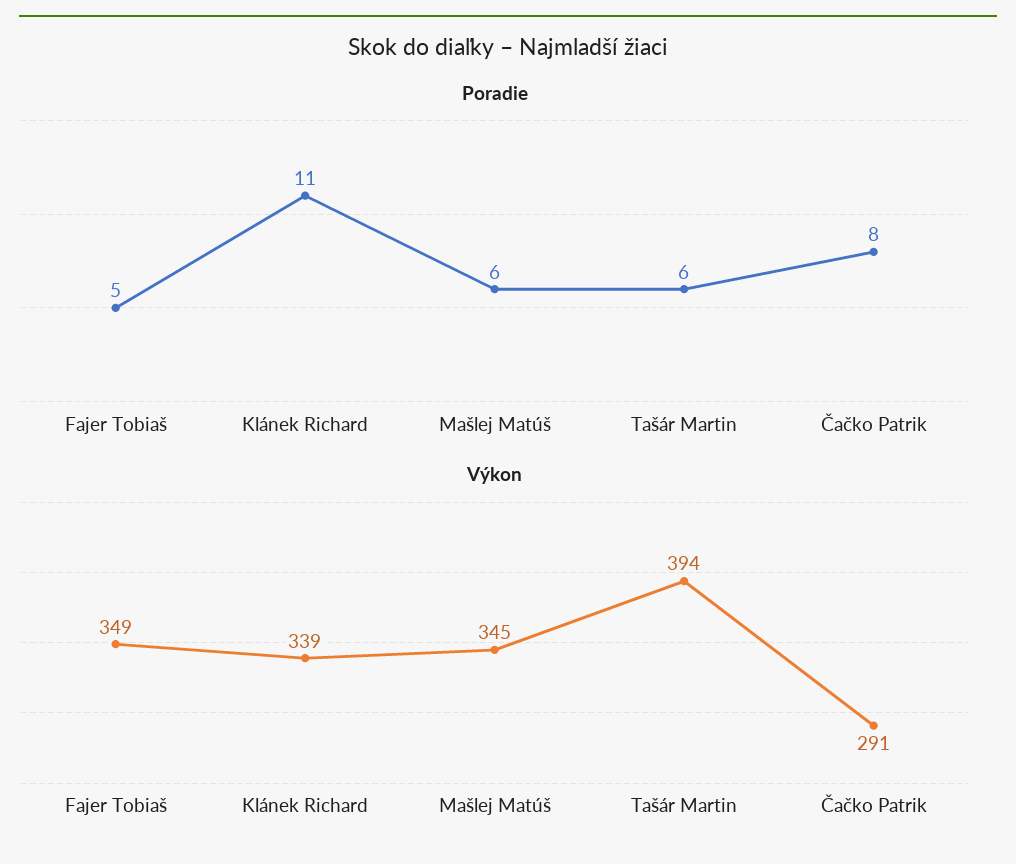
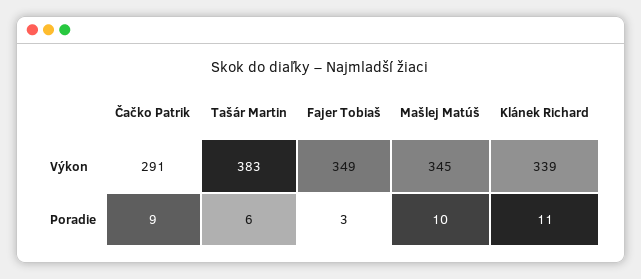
Poradie, Fajer Tobiaš: 5 -> 3
Poradie, Mašlej Matúš: 6 -> 10
Poradie, Čačko Patrik: 8 -> 9
Výkon, Tašár Martin: 394 -> 383

